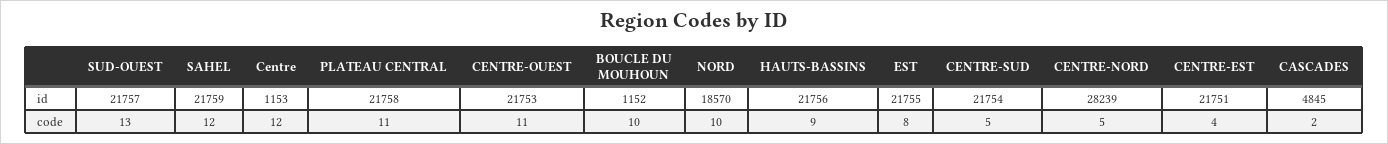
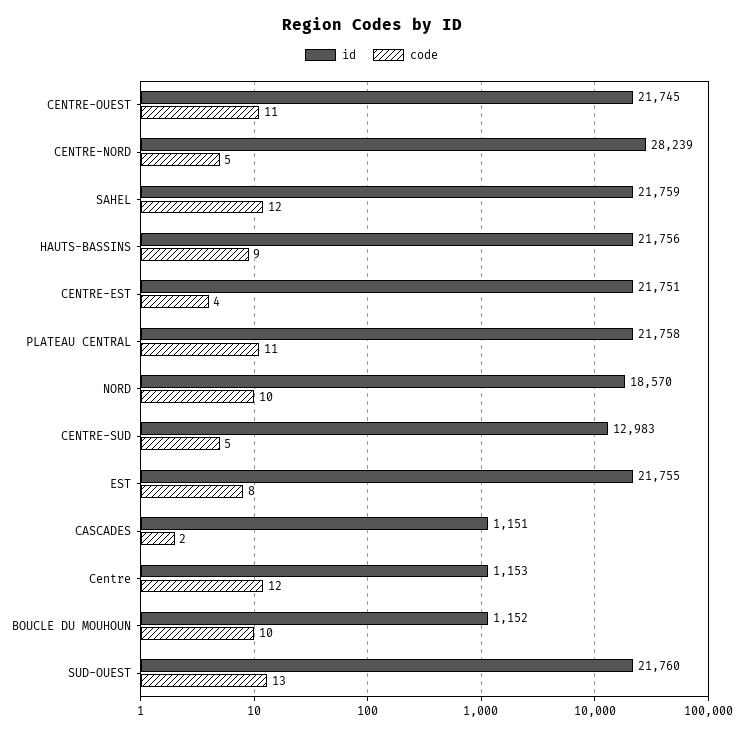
id, SUD-OUEST: 21757 -> 21760
id, CENTRE-OUEST: 21753 -> 21745
id, CENTRE-SUD: 21754 -> 12983
id, CASCADES: 4845 -> 1151

